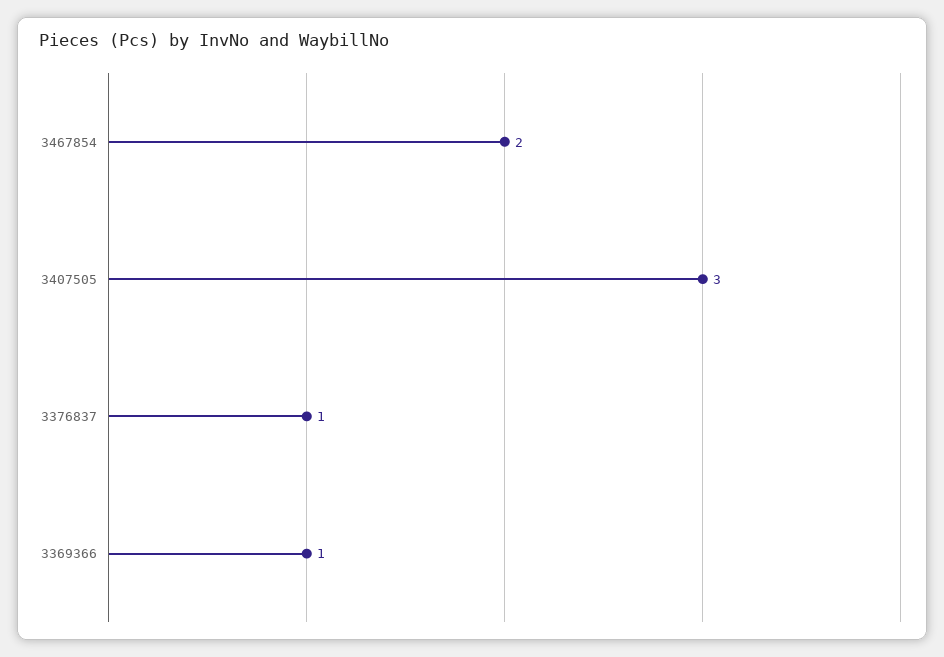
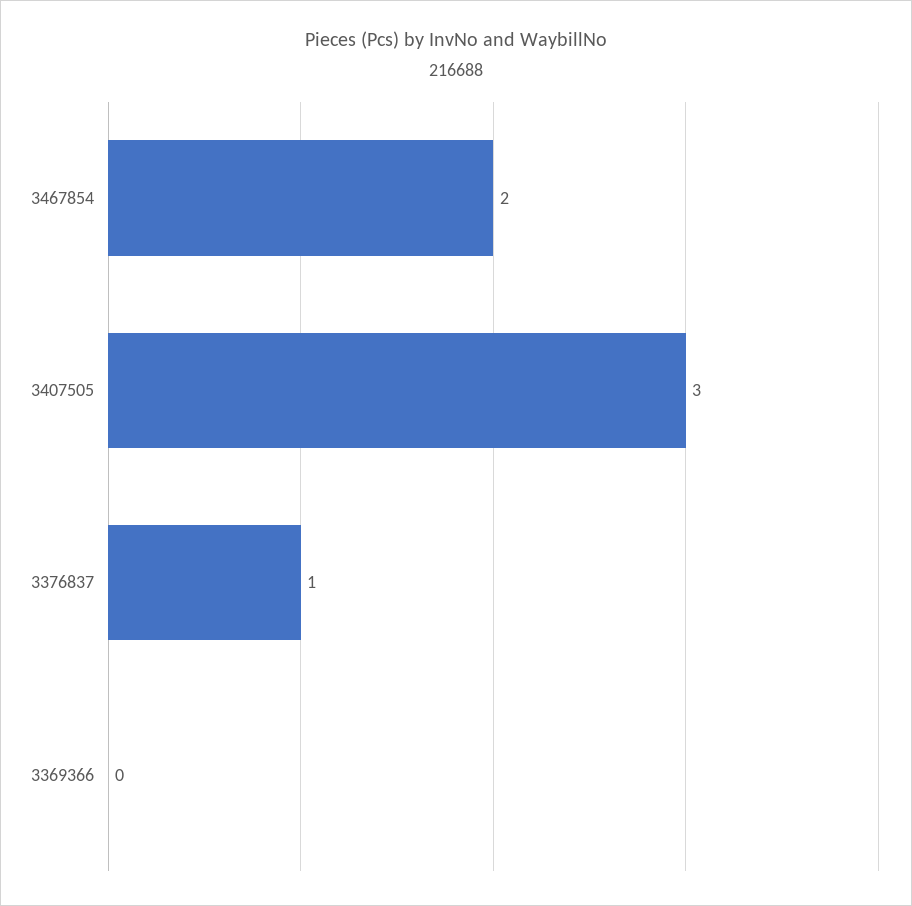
3369366: 1 -> 0

